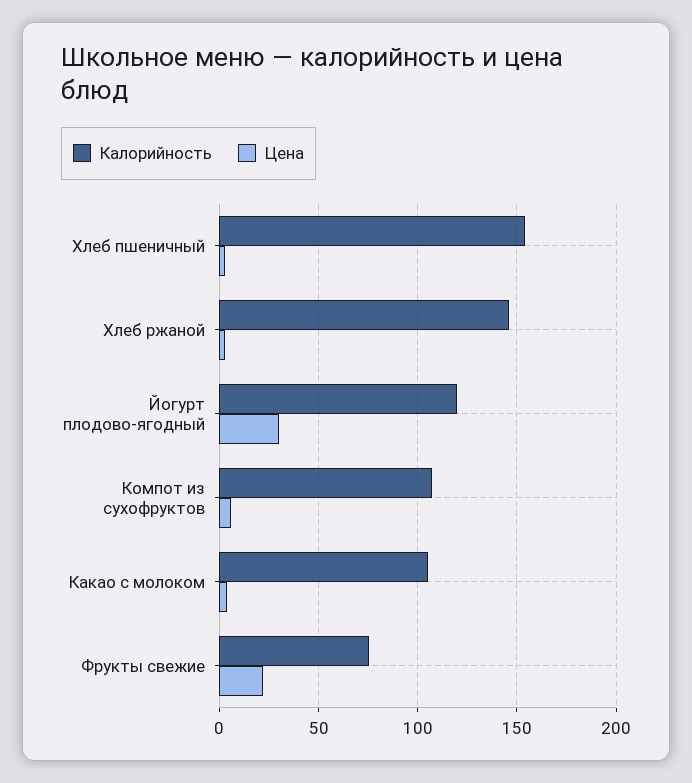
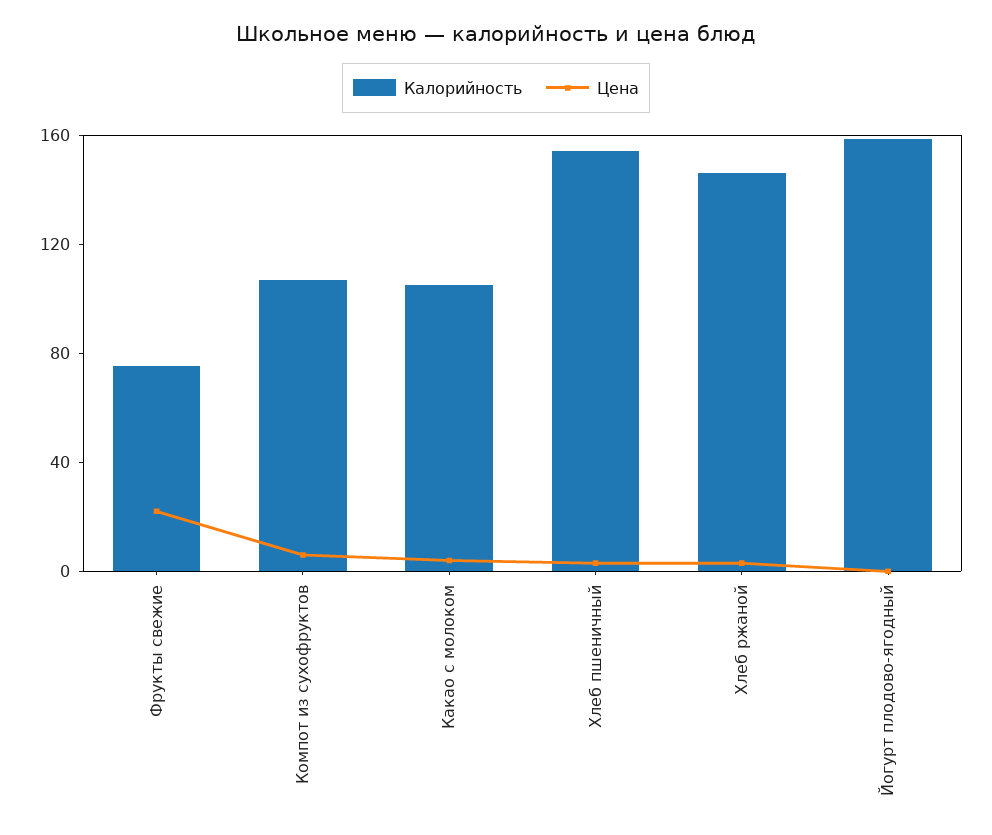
Калорийность, Йогурт плодово-ягодный: 120 -> 160
Цена, Йогурт плодово-ягодный: 30 -> 0

